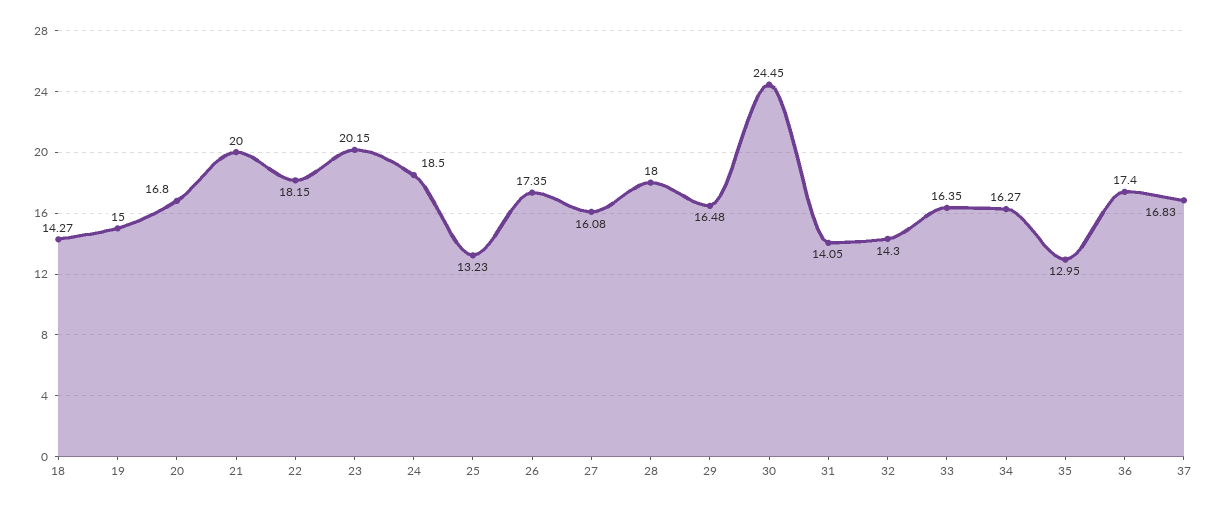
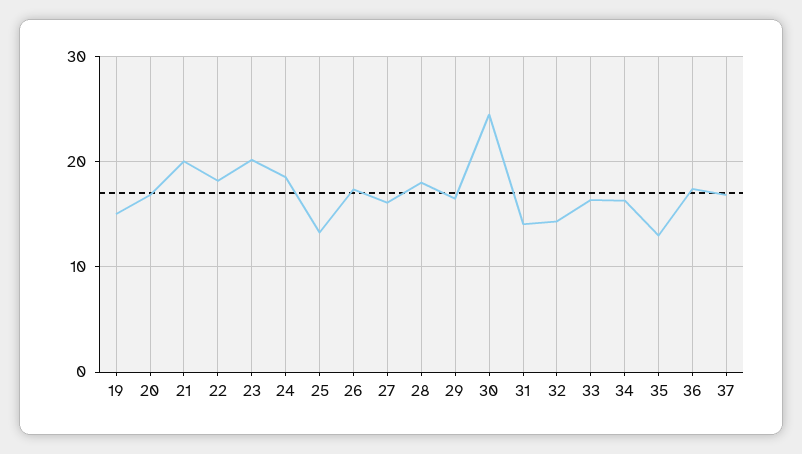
18: 14.27 -> none

